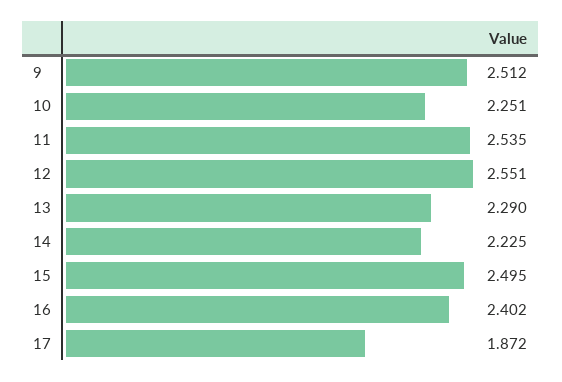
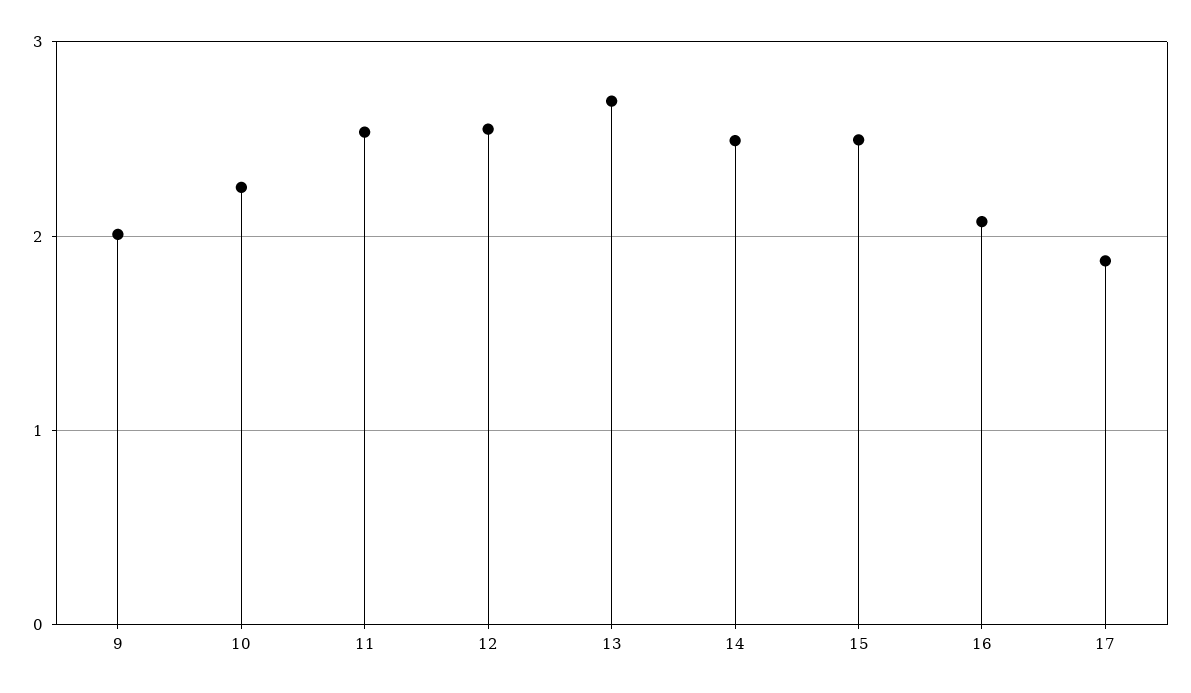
9: 2.512 -> 2
13: 2.29 -> 2.7
14: 2.225 -> 2.5
16: 2.402 -> 2.1

